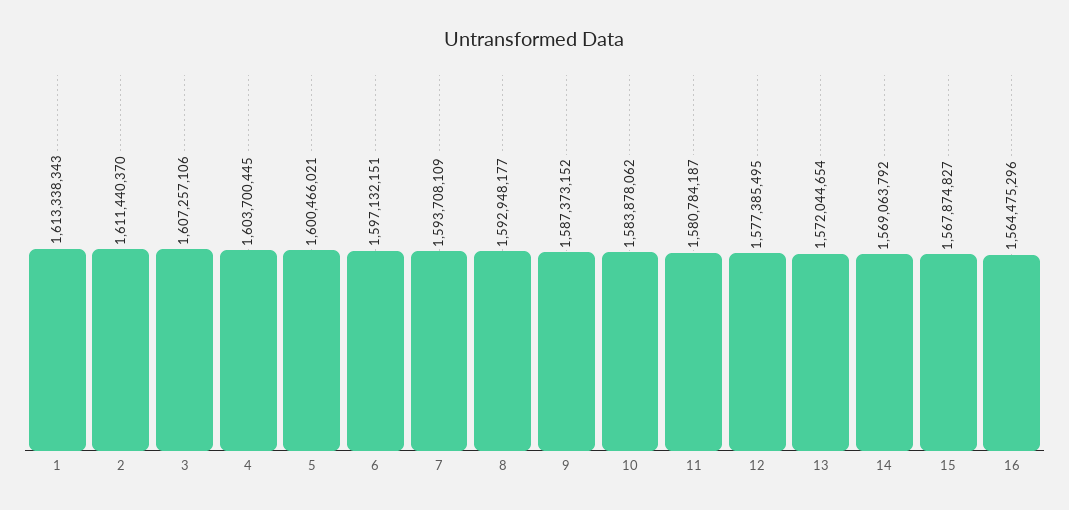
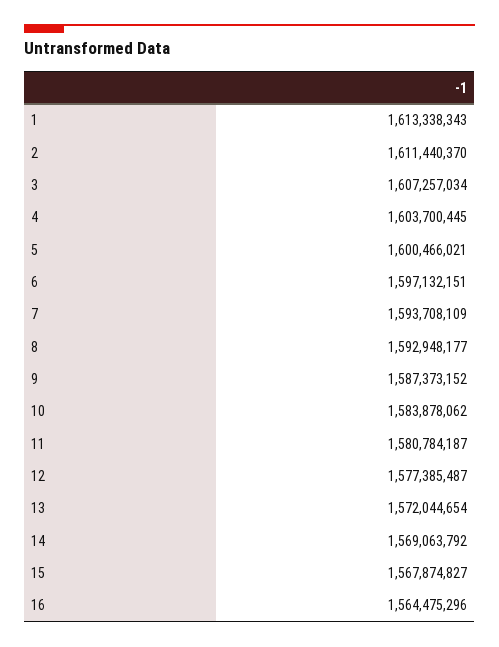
3: 1607257106 -> 1607257034
12: 1577385495 -> 1577385487

